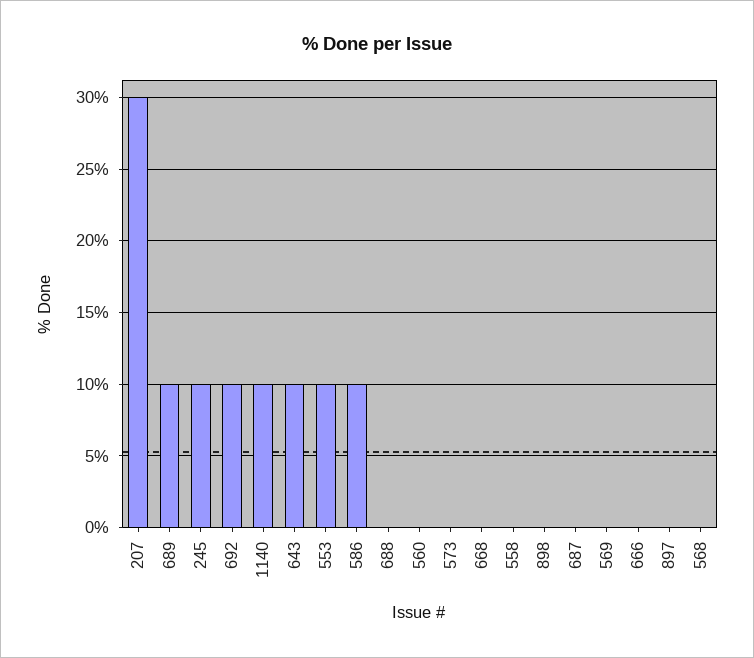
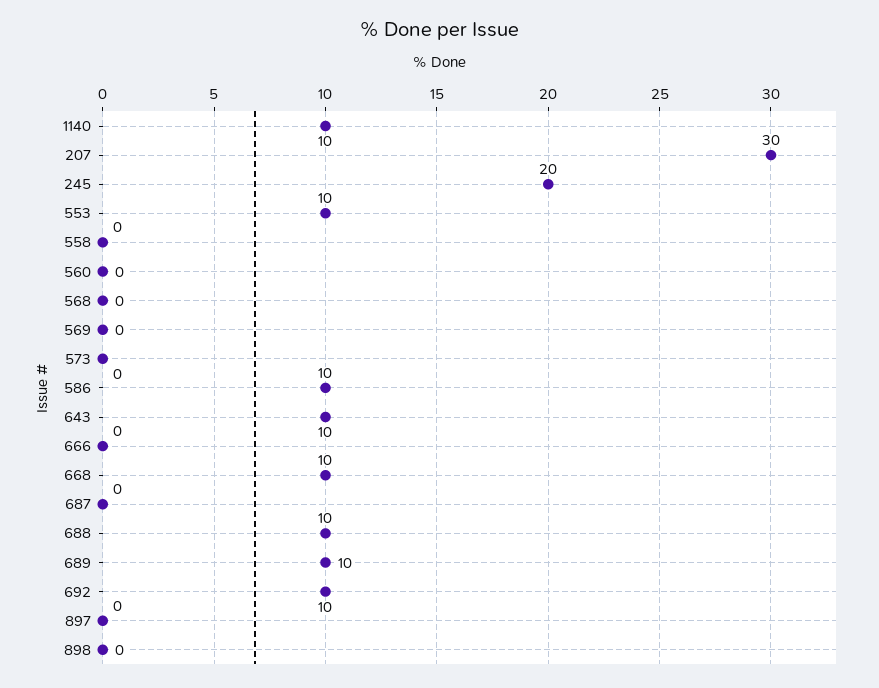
245: 10 -> 20
688: 0 -> 10
668: 0 -> 10

